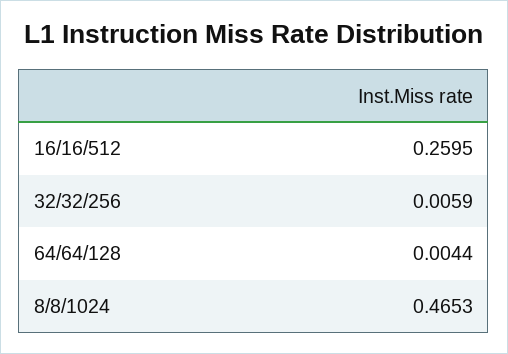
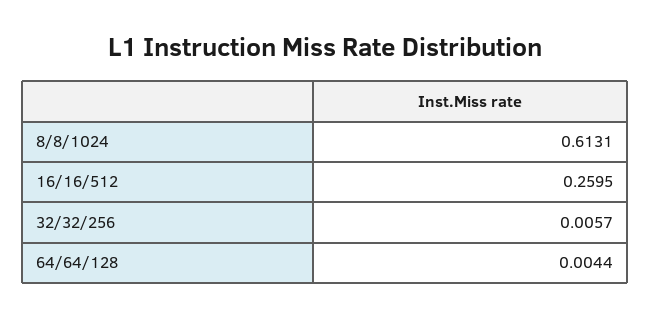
32/32/256: 0.0059 -> 0.0057
8/8/1024: 0.4653 -> 0.6131

